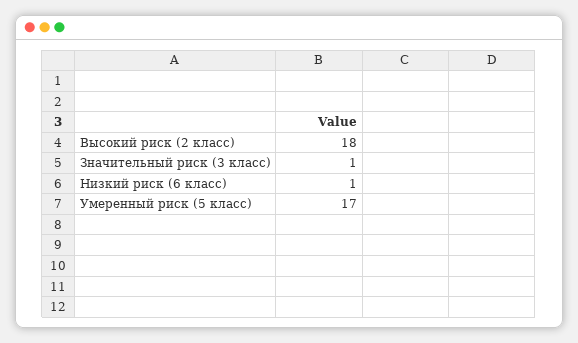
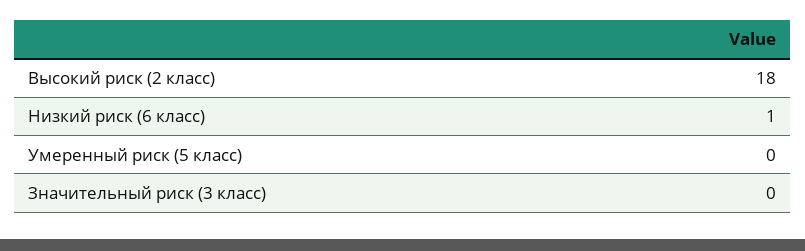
Значительный риск (3 класс): 1 -> 0
Умеренный риск (5 класс): 17 -> 0

